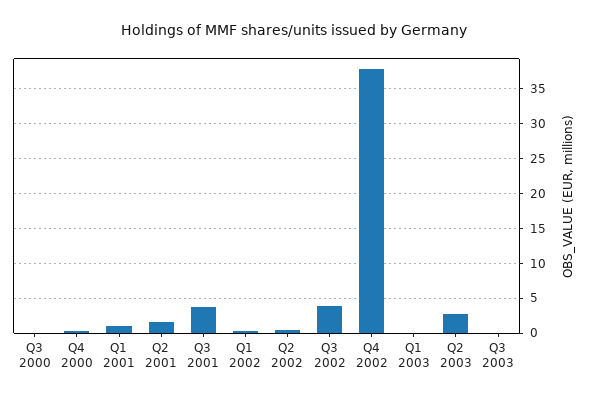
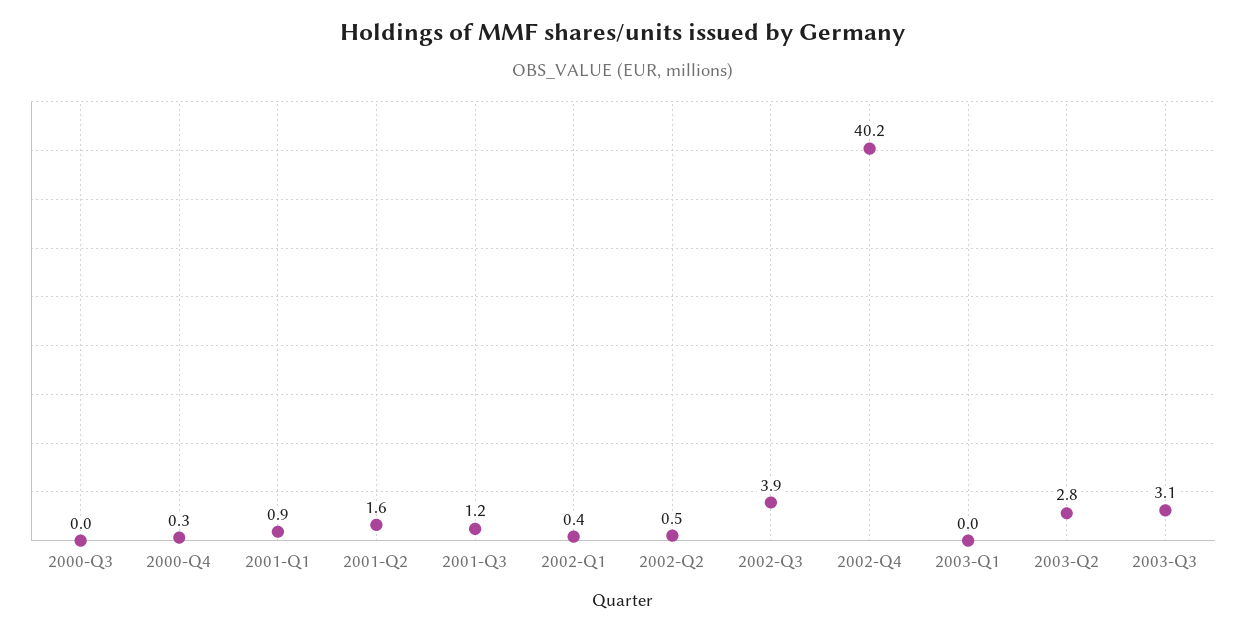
Q3 2001: 4 -> 1.2
Q4 2002: 38 -> 40.2
Q3 2003: 0 -> 3.1

